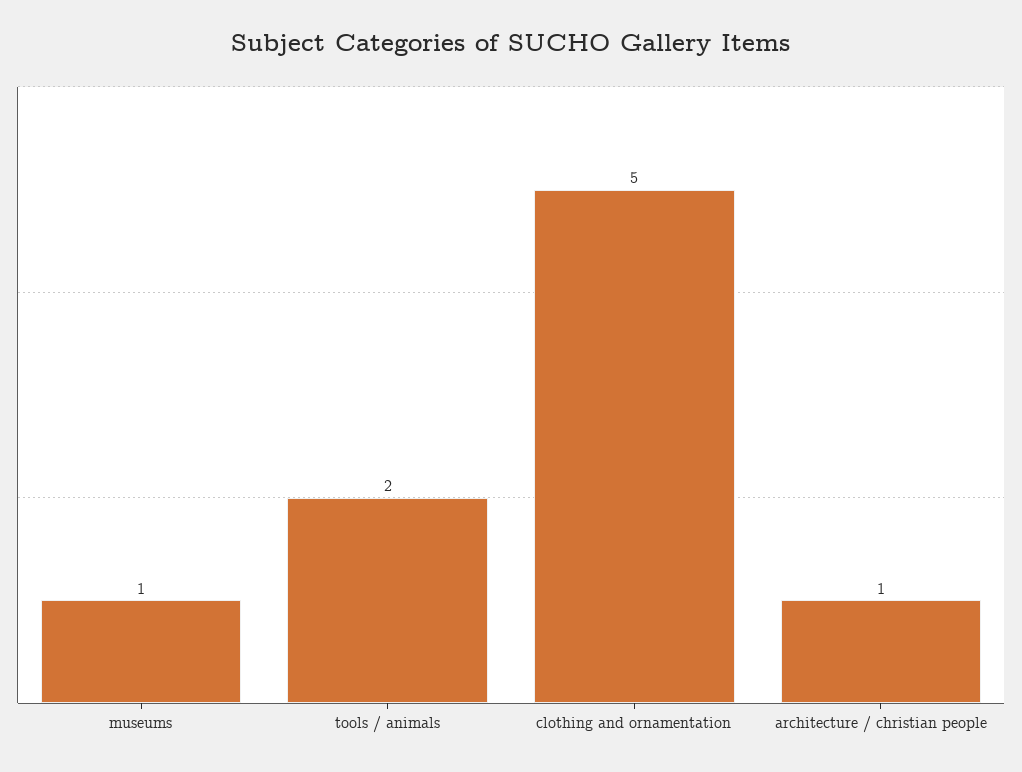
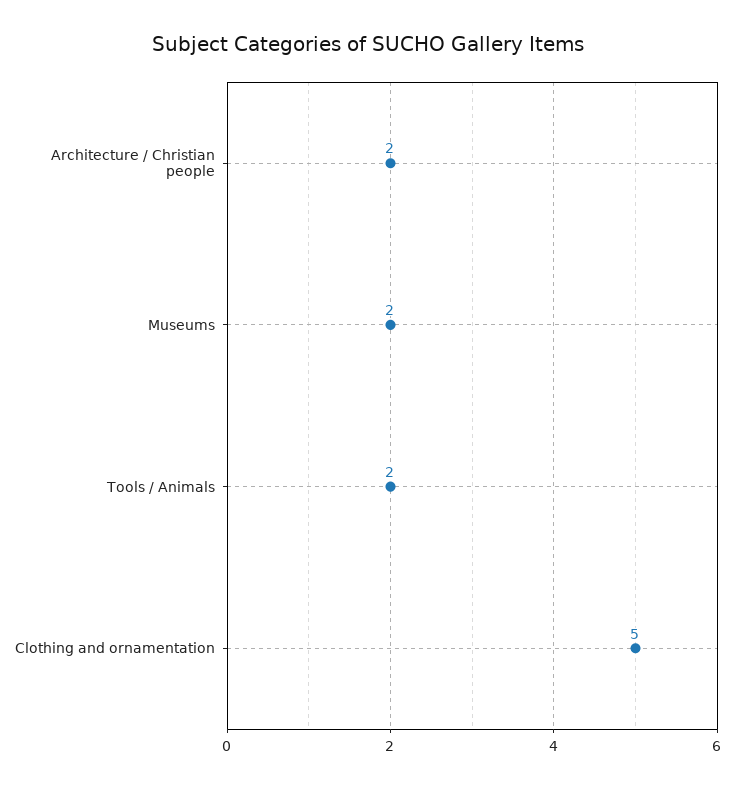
museums: 1 -> 2
architecture / christian people: 1 -> 2

